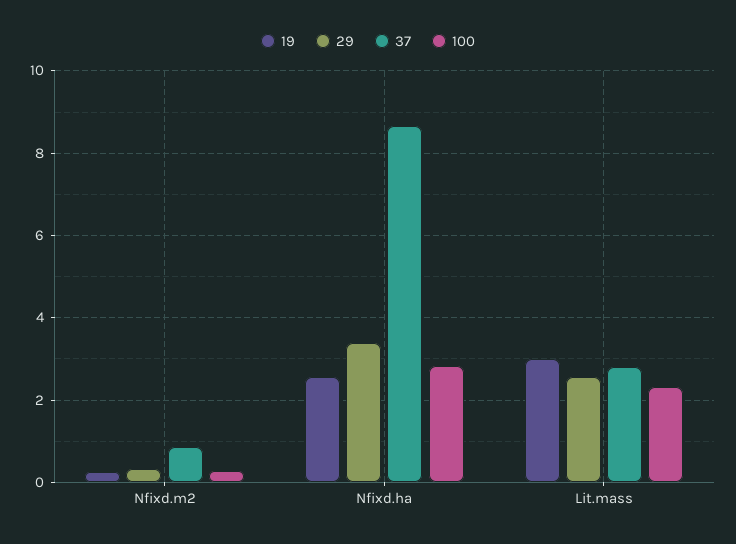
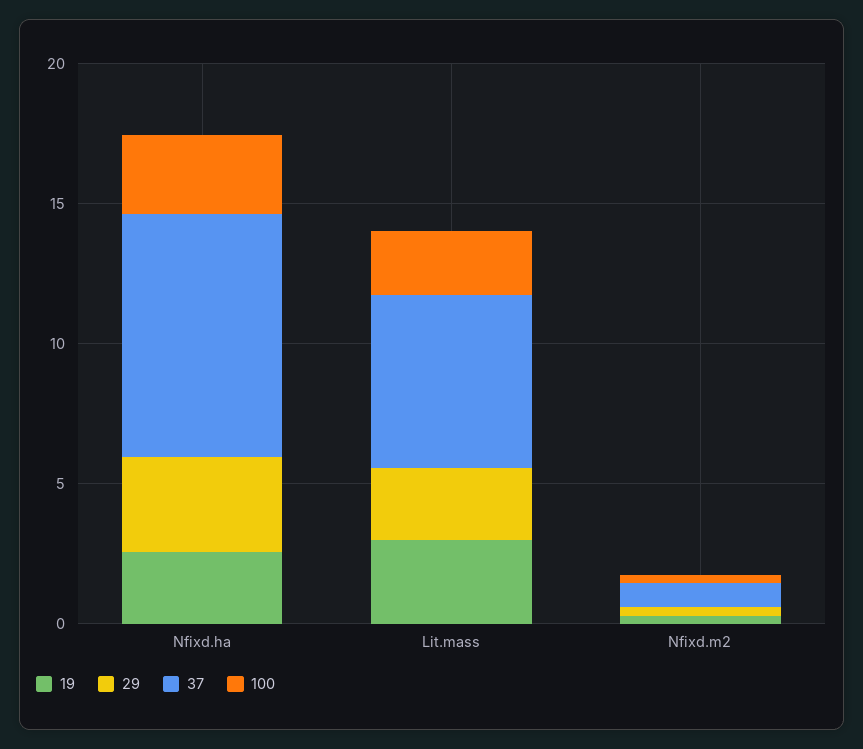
37, Lit.mass: 2.8 -> 6

